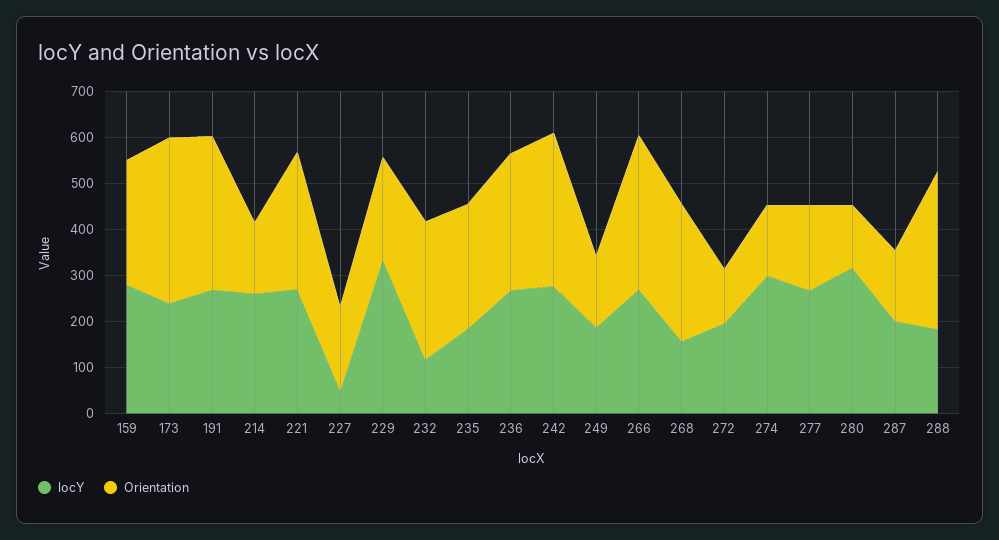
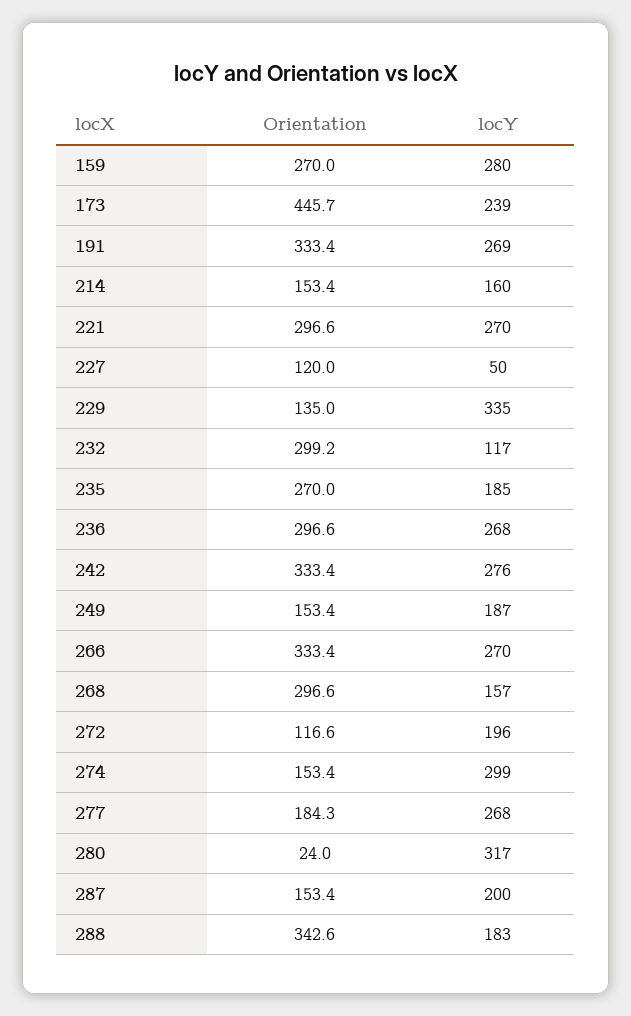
Orientation, 173: 360 -> 445.7
locY, 214: 260 -> 160
Orientation, 227: 180 -> 120
Orientation, 229: 220 -> 135
Orientation, 280: 140 -> 24

